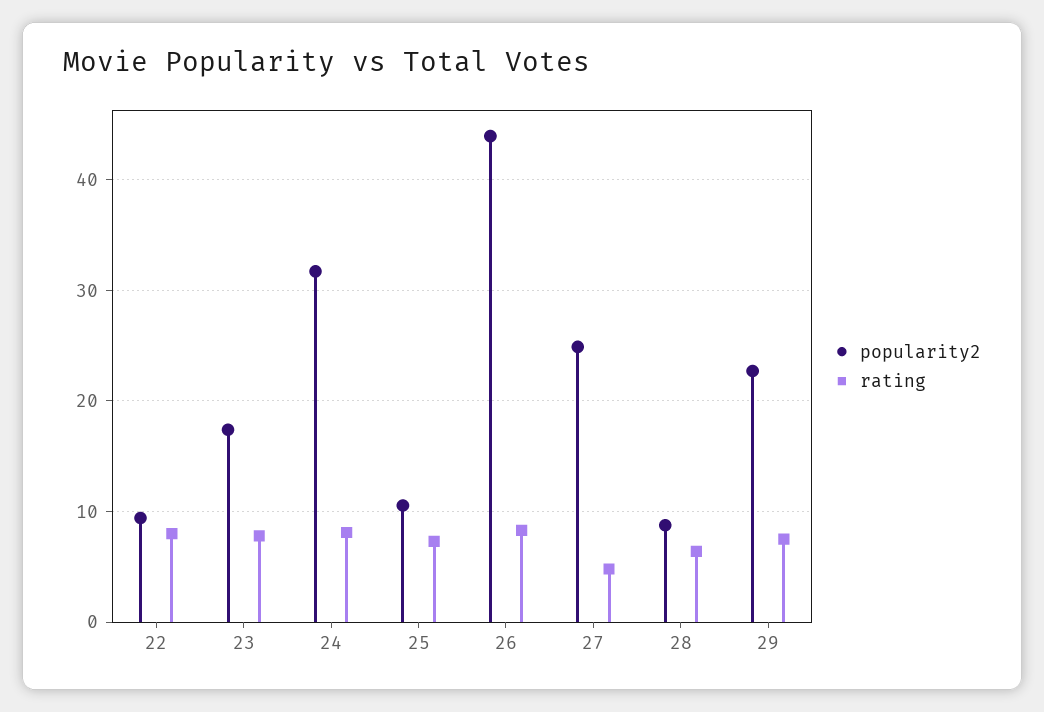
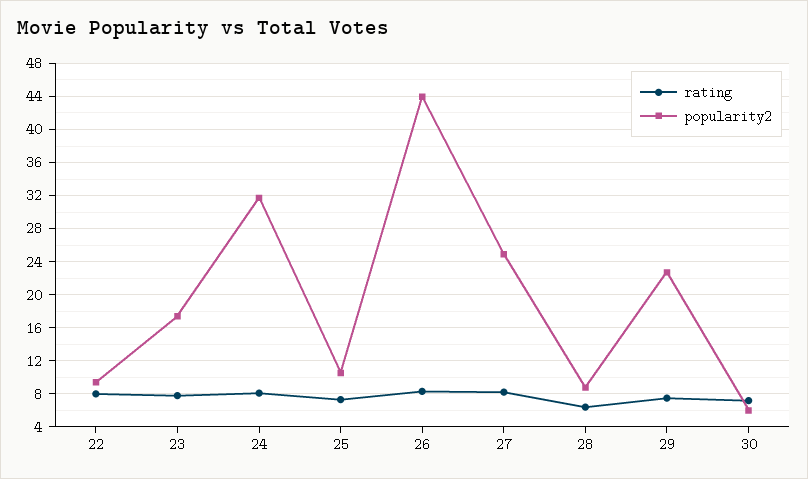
rating, 27: 5 -> 8
rating, 30: none -> 7
popularity2, 30: none -> 6

